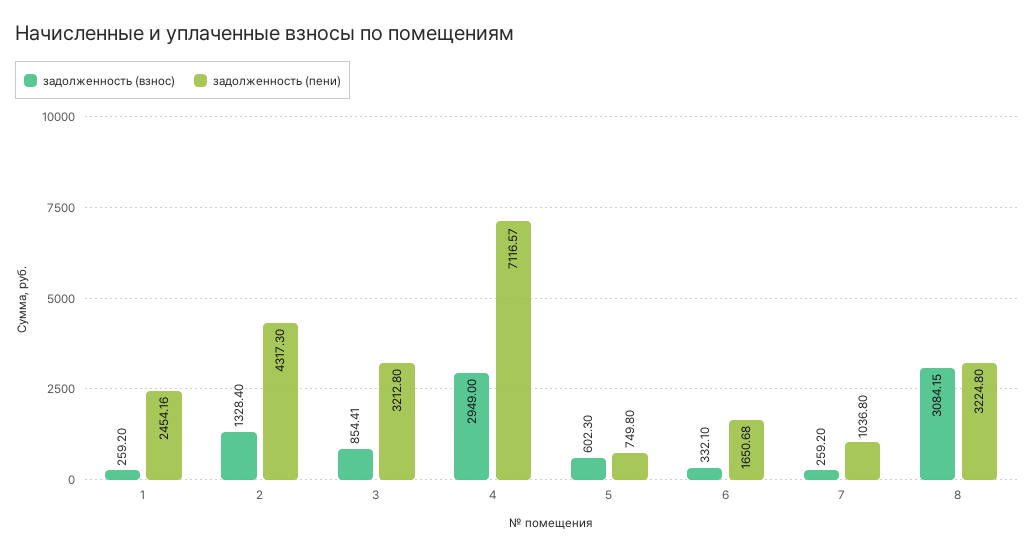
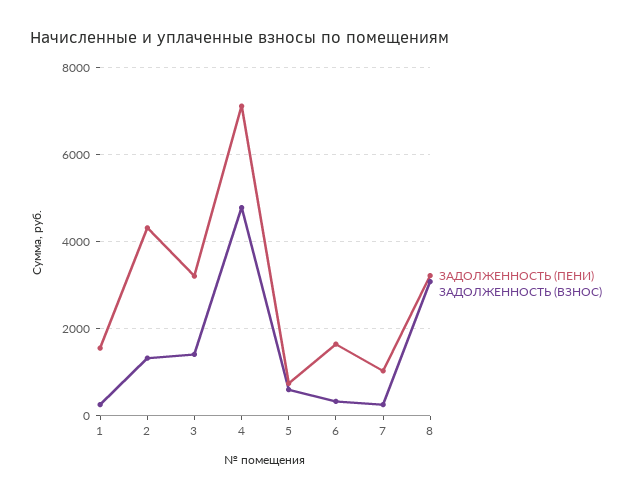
задолженность (пени), 1: 2454.16 -> 1600
задолженность (взнос), 3: 854.41 -> 1400
задолженность (взнос), 4: 2949 -> 4800

